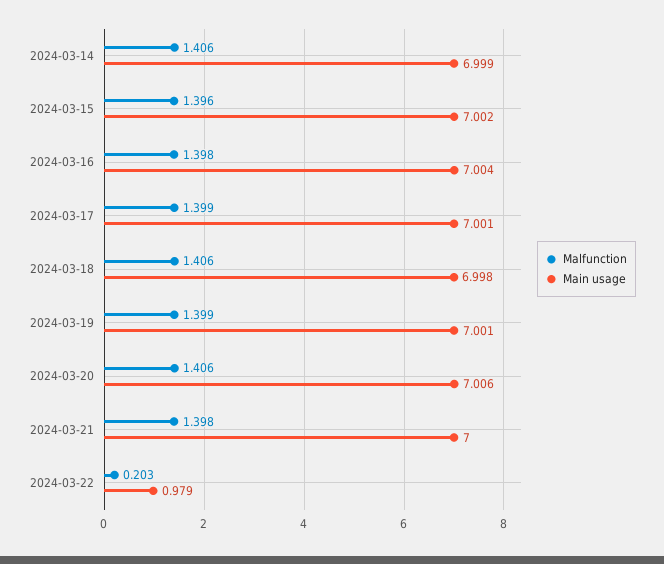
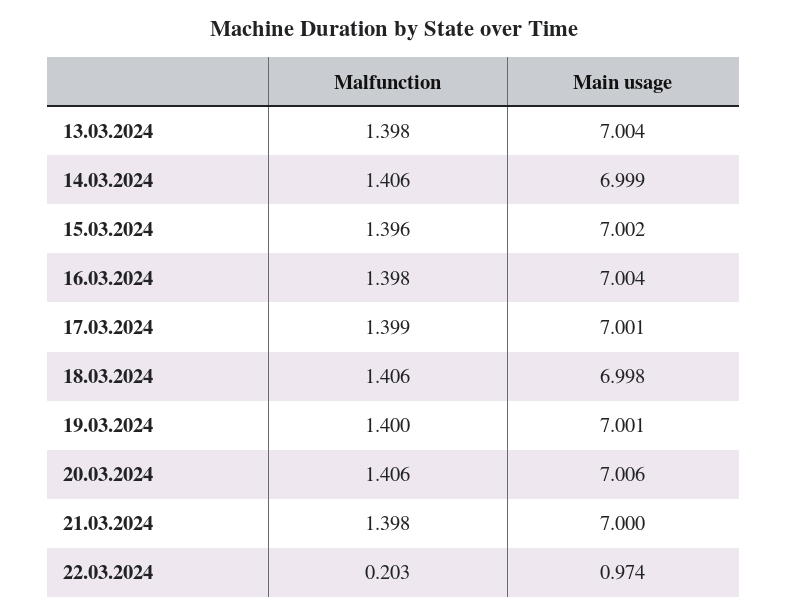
Malfunction, 2024-03-19: 1.399 -> 1.4
Main usage, 2024-03-22: 0.979 -> 0.974
Malfunction, 13.03.2024: none -> 1.398
Main usage, 13.03.2024: none -> 7.004

